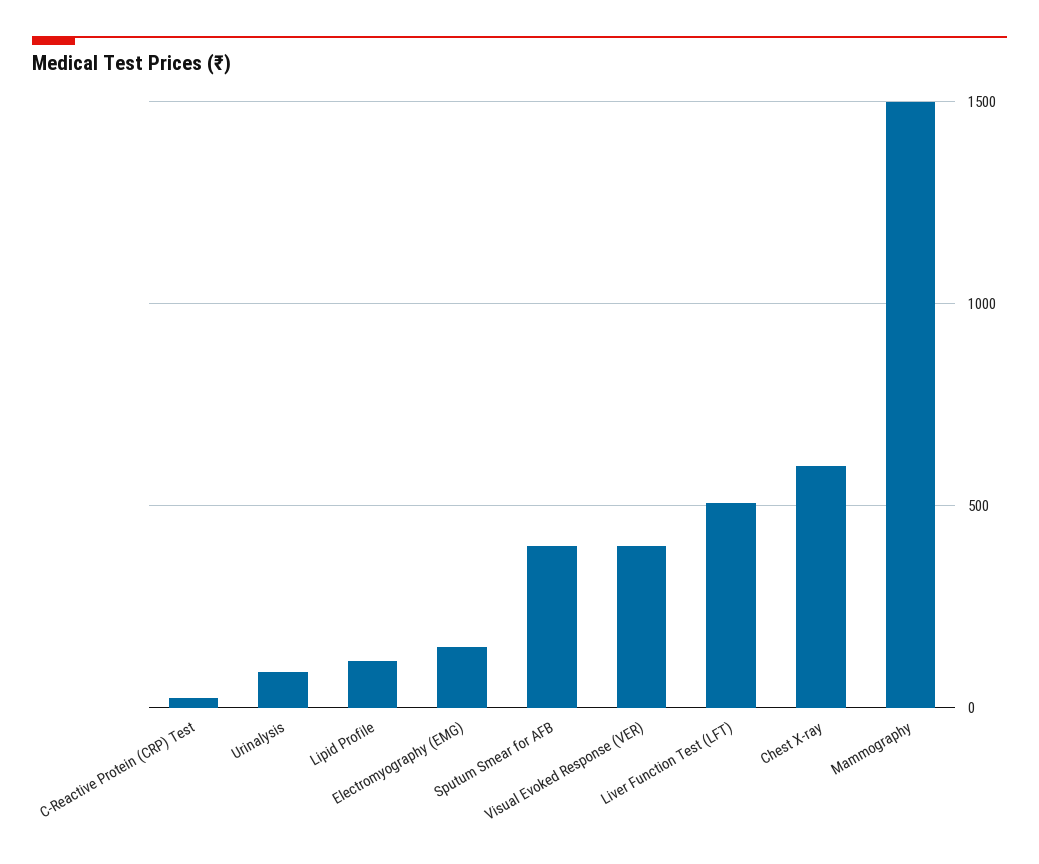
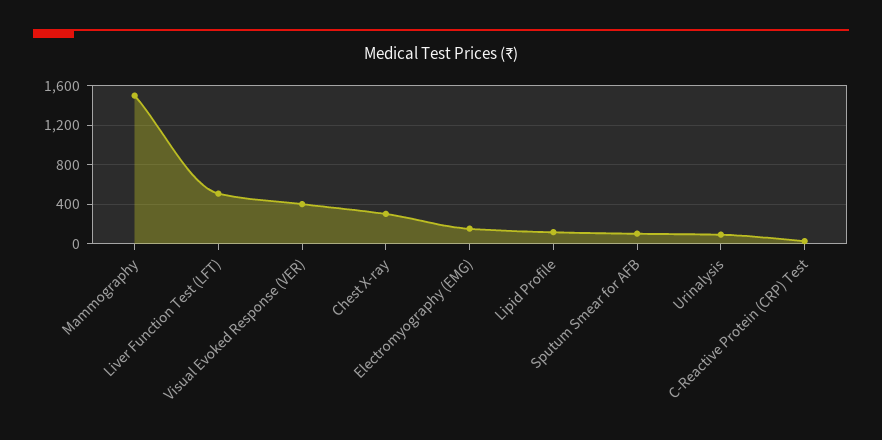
Sputum Smear for AFB: 400 -> 100
Chest X-ray: 600 -> 300

